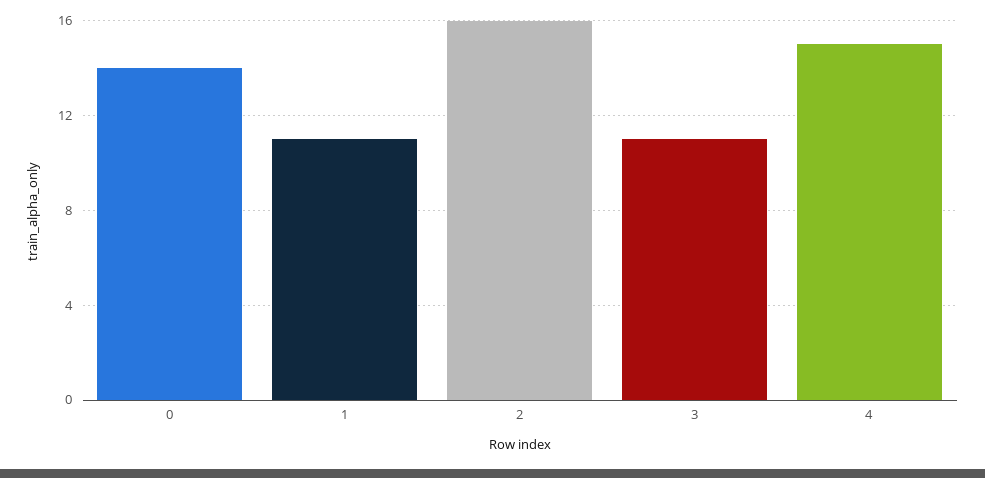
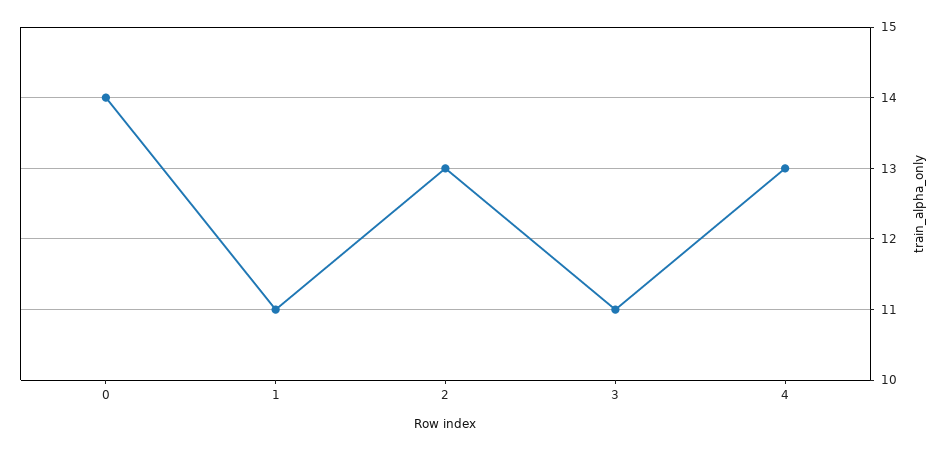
2: 16 -> 13
4: 15 -> 13

